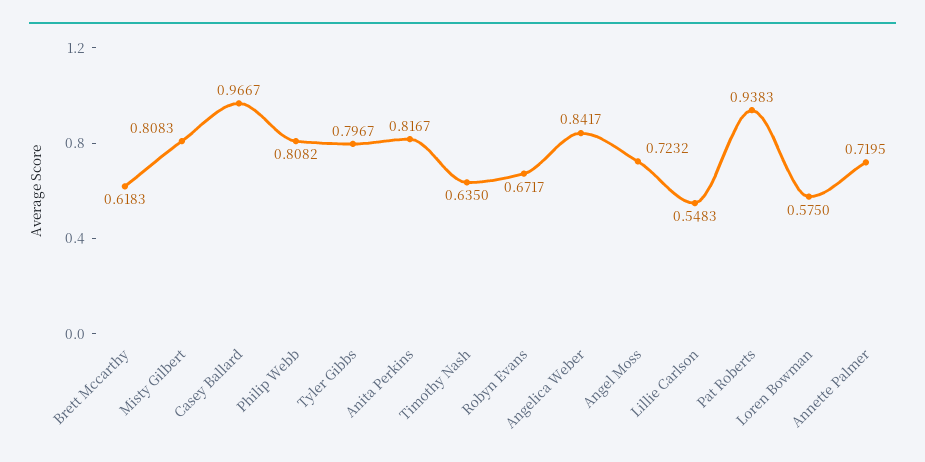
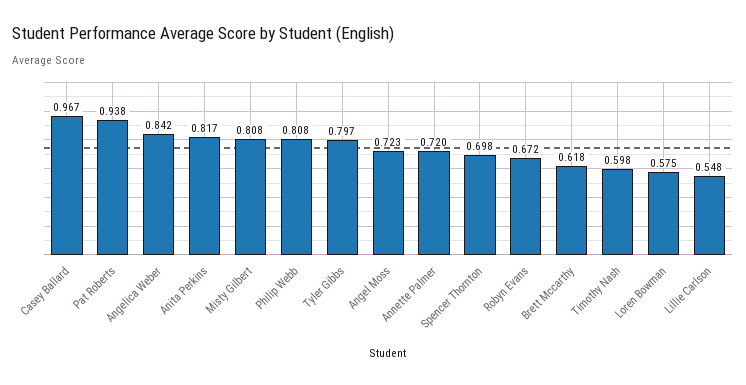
Timothy Nash: 0.635 -> 0.598
Spencer Thornton: none -> 0.698

